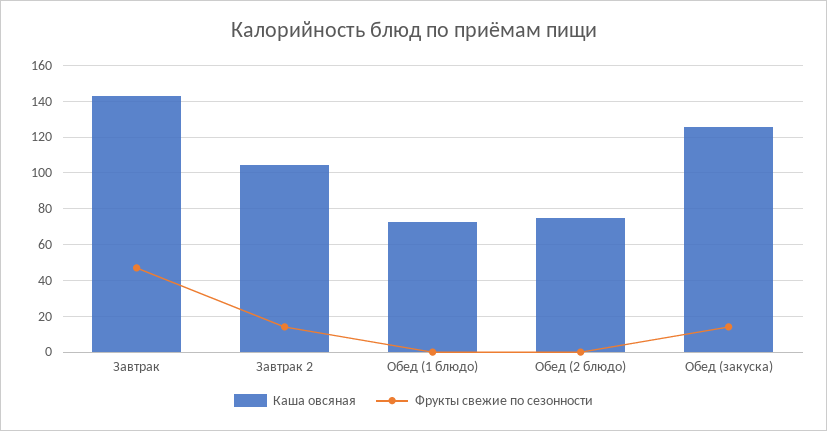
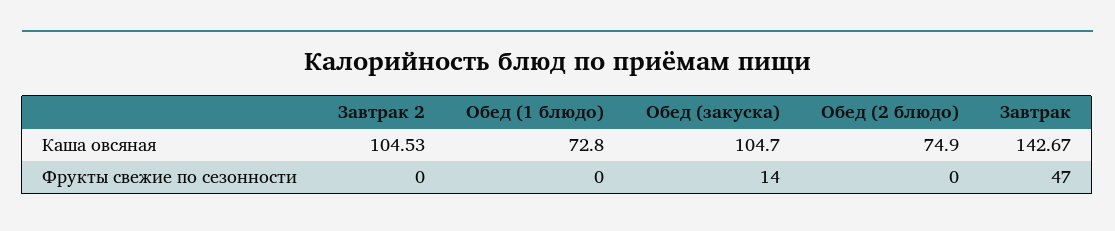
Фрукты свежие по сезонности, Завтрак 2: 15 -> 0
Каша овсяная, Обед (закуска): 125 -> 104.7

